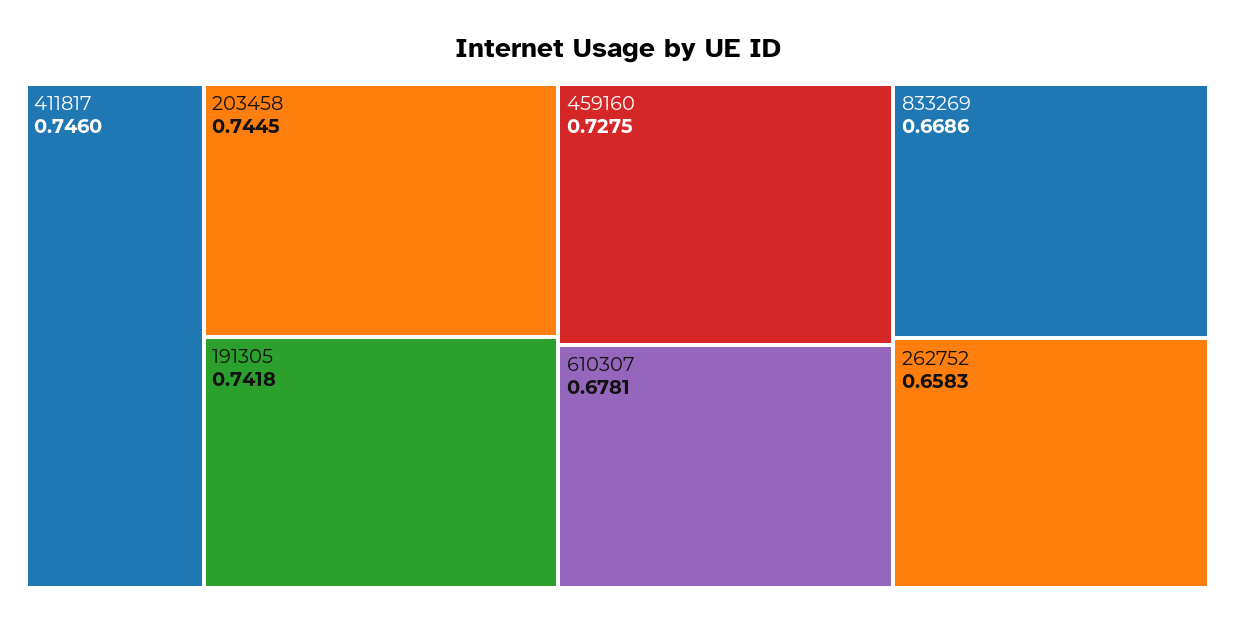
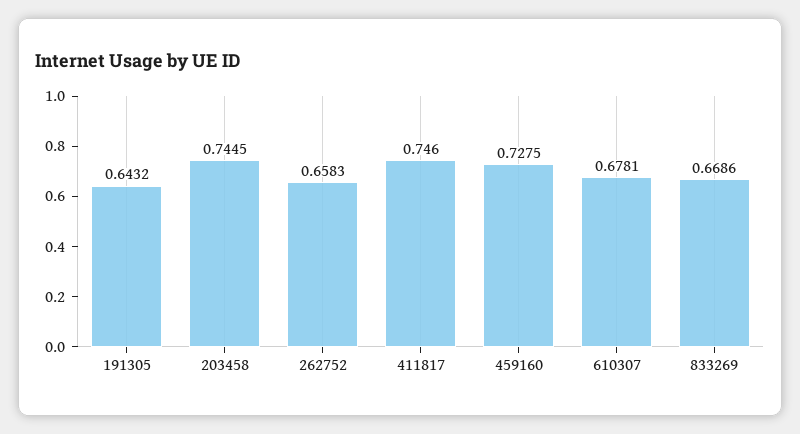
191305: 0.7418 -> 0.6432

